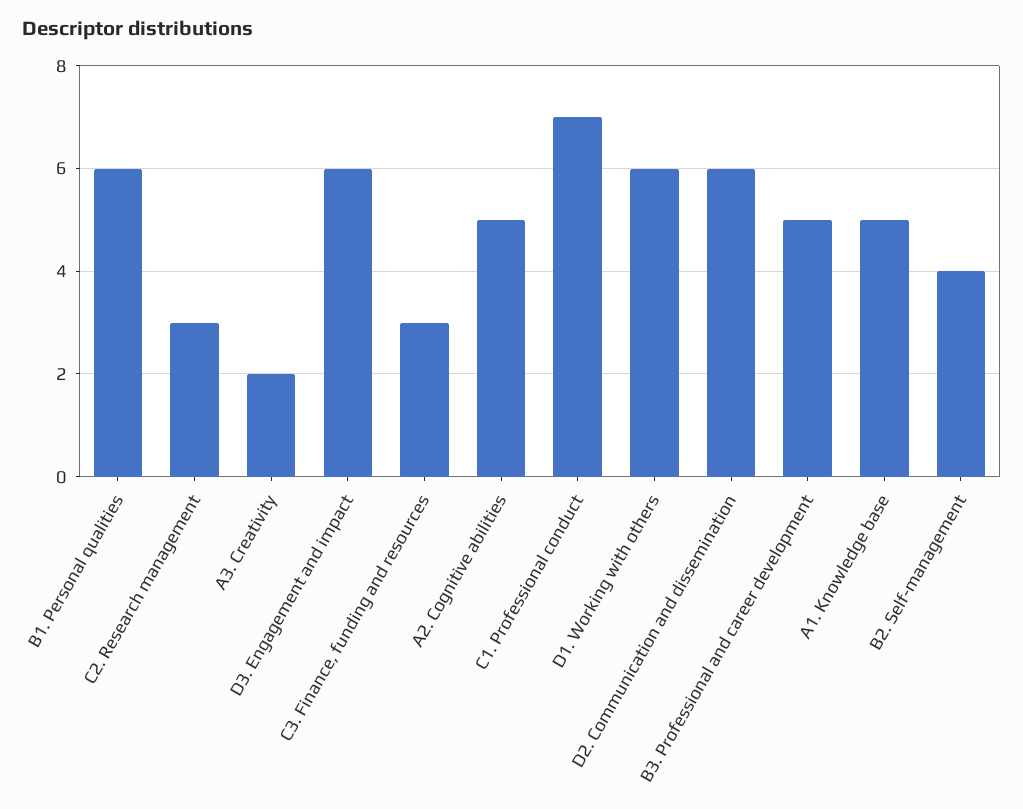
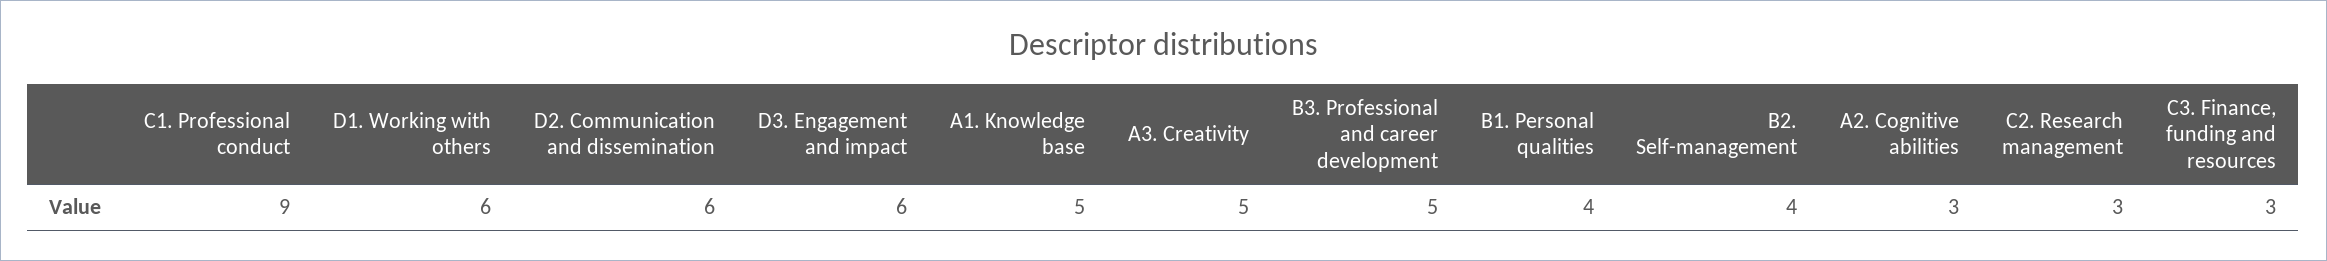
B1. Personal qualities: 6 -> 4
A3. Creativity: 2 -> 5
A2. Cognitive abilities: 5 -> 3
C1. Professional conduct: 7 -> 9

